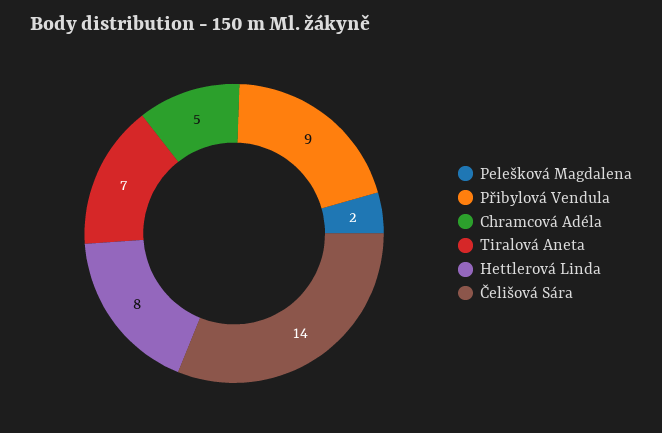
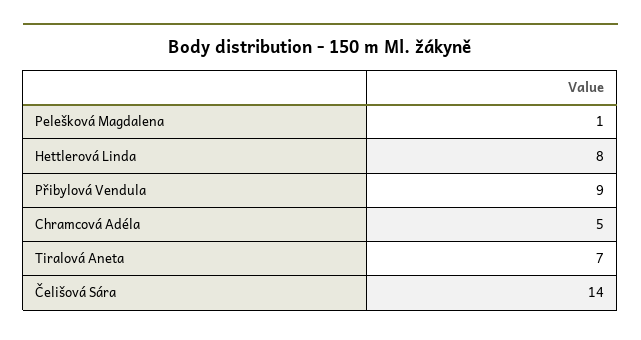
Pelešková Magdalena: 2 -> 1

